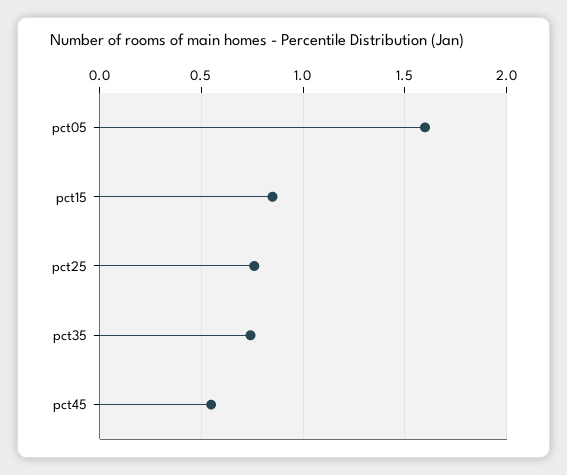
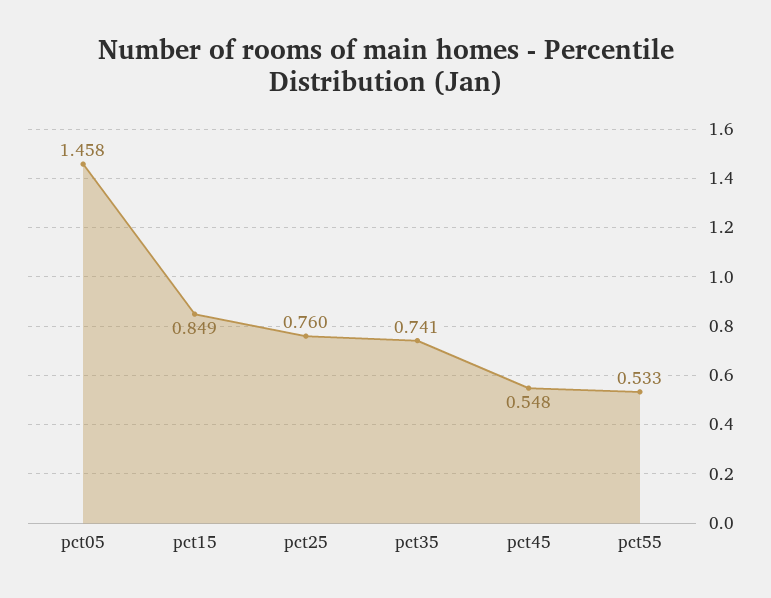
pct05: 1.6 -> 1.458
pct55: none -> 0.533

